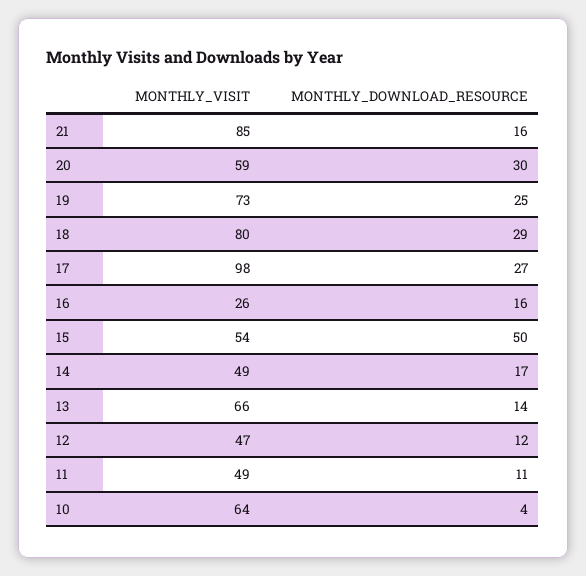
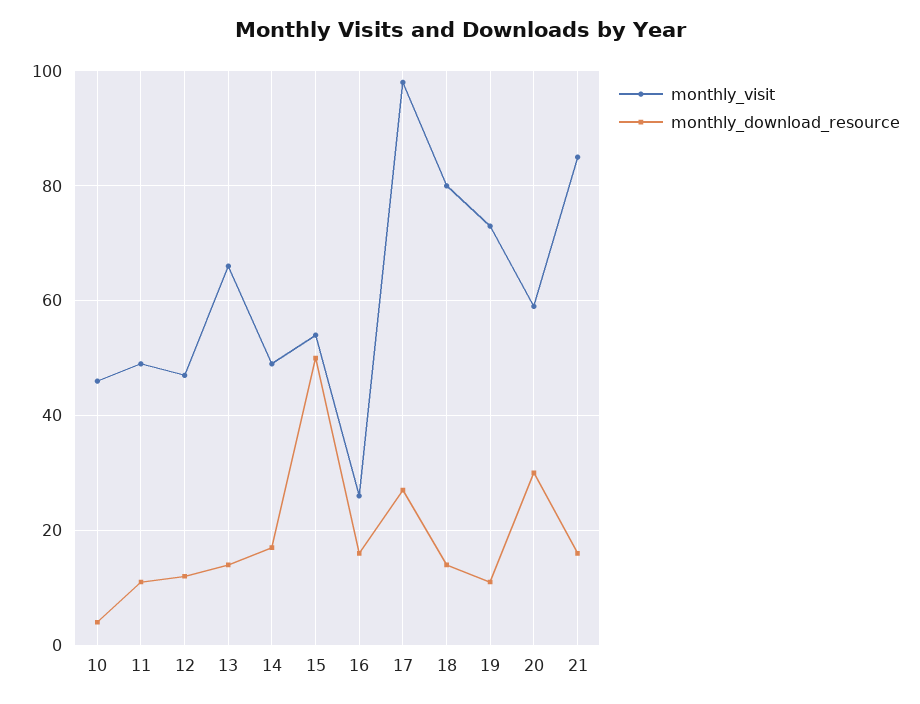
MONTHLY_DOWNLOAD_RESOURCE, 19: 25 -> 10
MONTHLY_DOWNLOAD_RESOURCE, 18: 29 -> 15
MONTHLY_VISIT, 10: 64 -> 45

